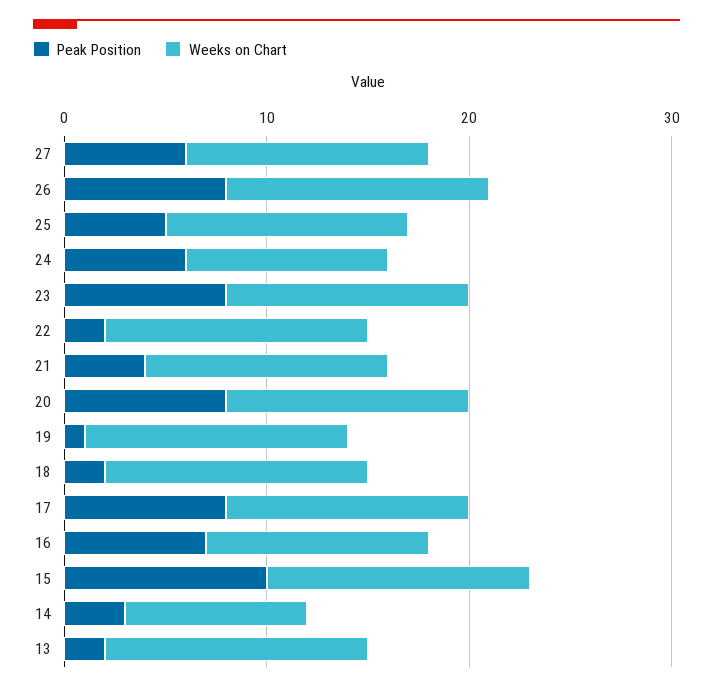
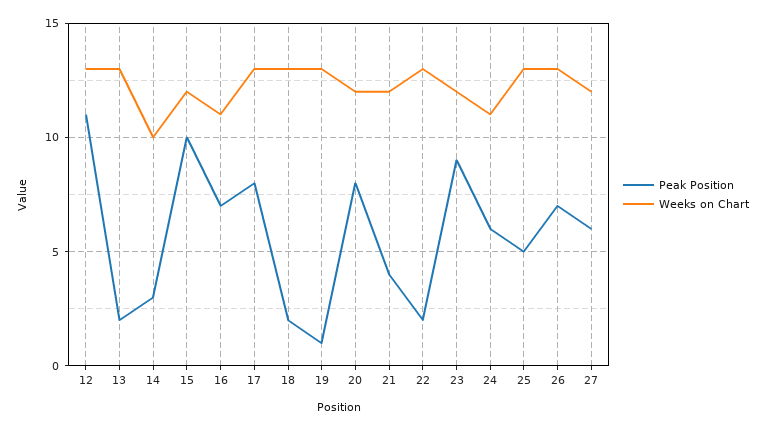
Peak Position, 26: 8 -> 7
Weeks on Chart, 25: 12 -> 13
Weeks on Chart, 24: 10 -> 11
Peak Position, 23: 8 -> 9
Weeks on Chart, 17: 12 -> 13
Weeks on Chart, 15: 13 -> 12
Weeks on Chart, 14: 9 -> 10
Peak Position, 12: none -> 11
Weeks on Chart, 12: none -> 13

